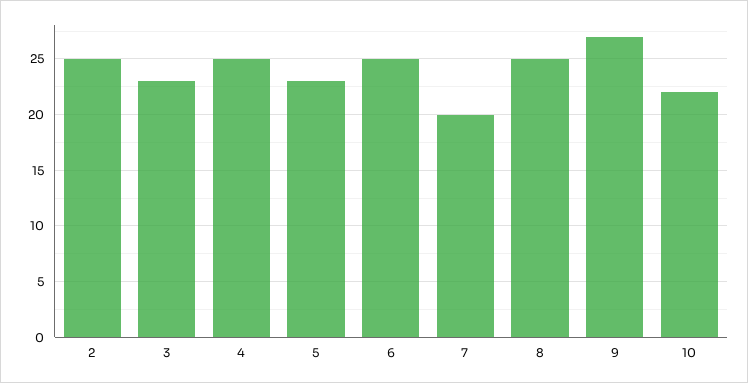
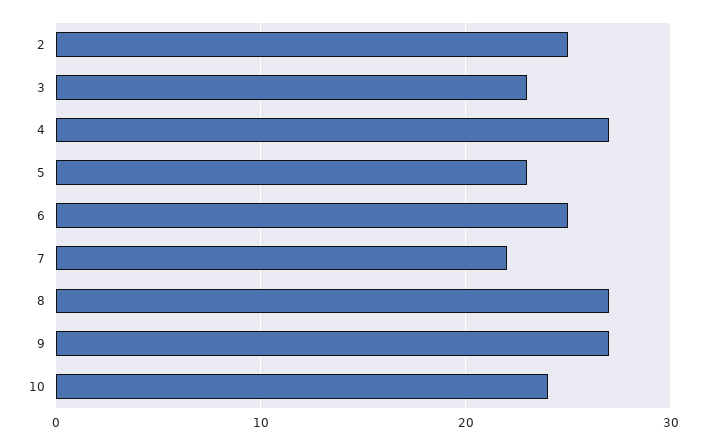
4: 25 -> 27
7: 20 -> 22
8: 25 -> 27
10: 22 -> 24

